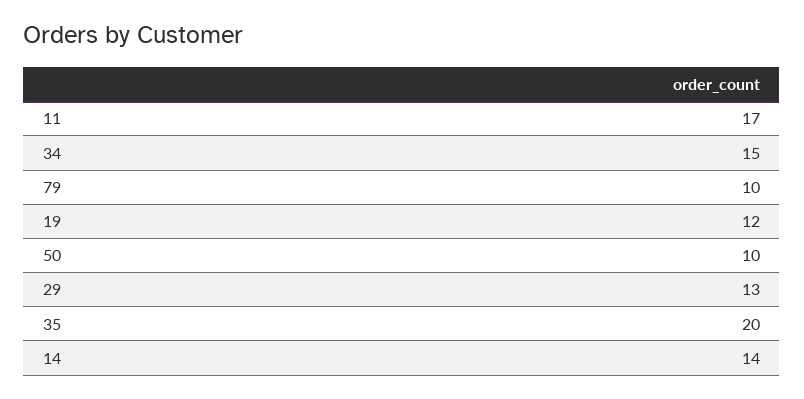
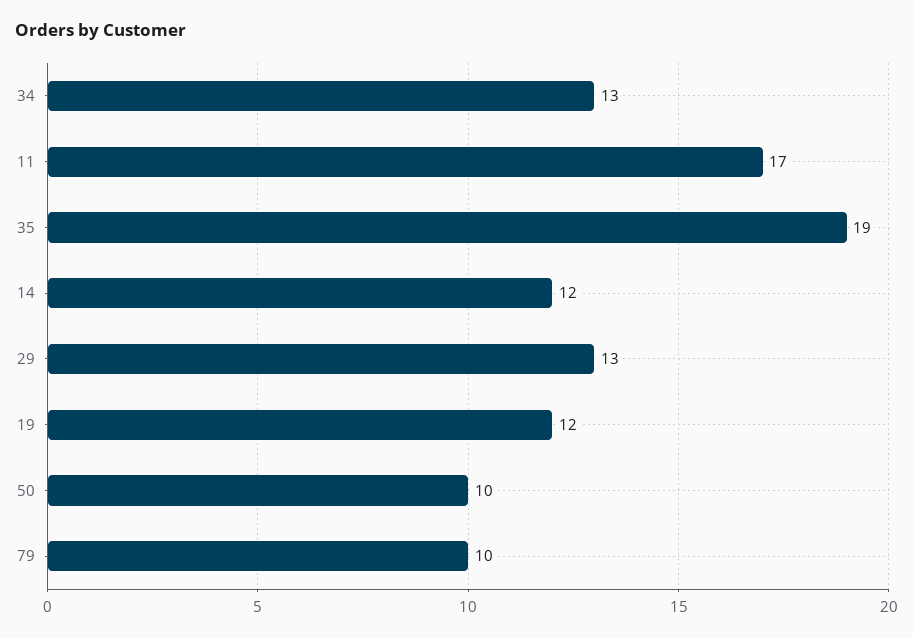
34: 15 -> 13
35: 20 -> 19
14: 14 -> 12

